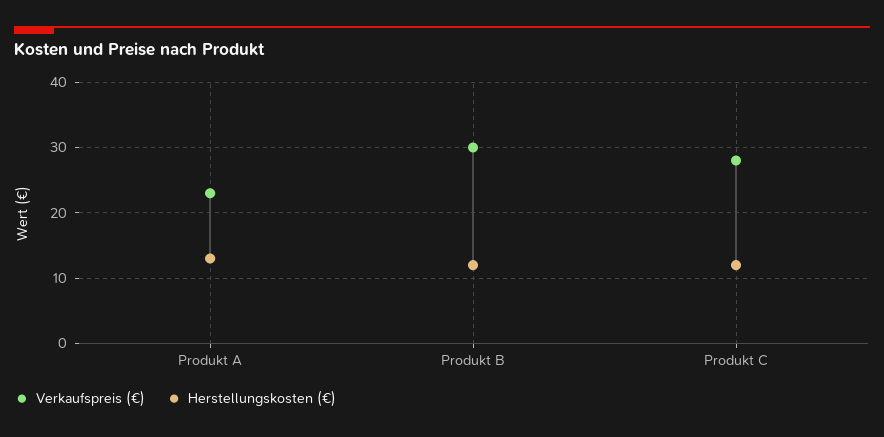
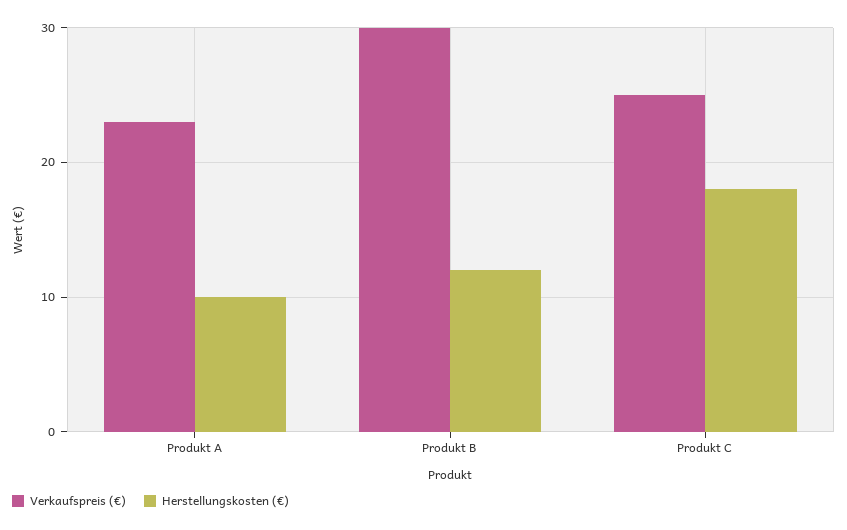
Herstellungskosten (€), Produkt A: 13 -> 10
Verkaufspreis (€), Produkt C: 28 -> 25
Herstellungskosten (€), Produkt C: 12 -> 18

